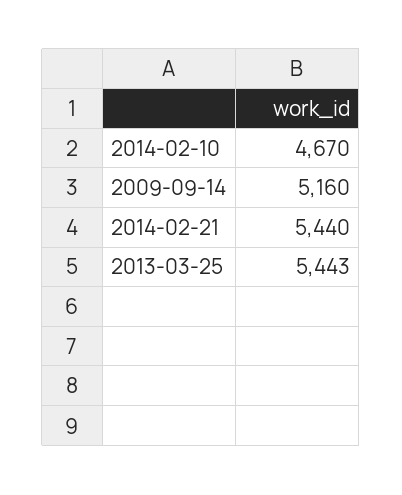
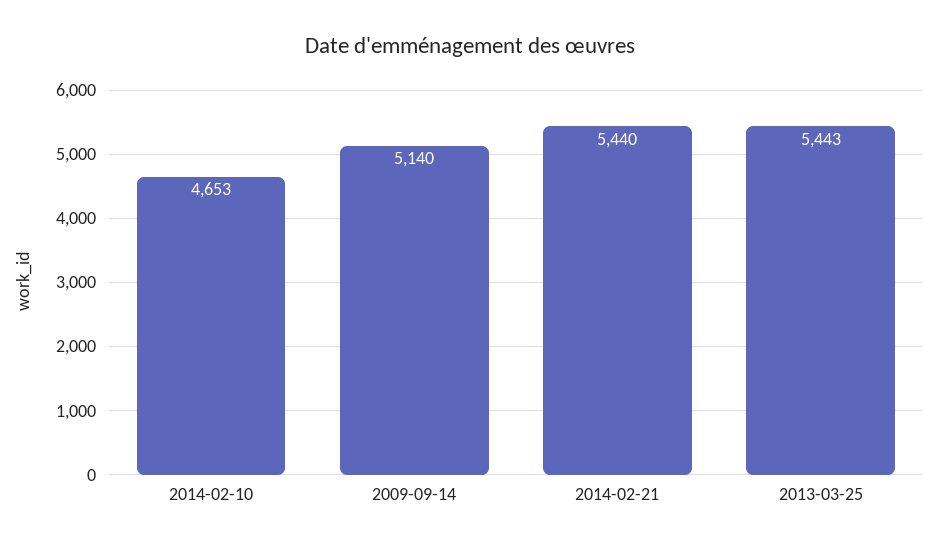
2014-02-10: 4670 -> 4653
2009-09-14: 5160 -> 5140

